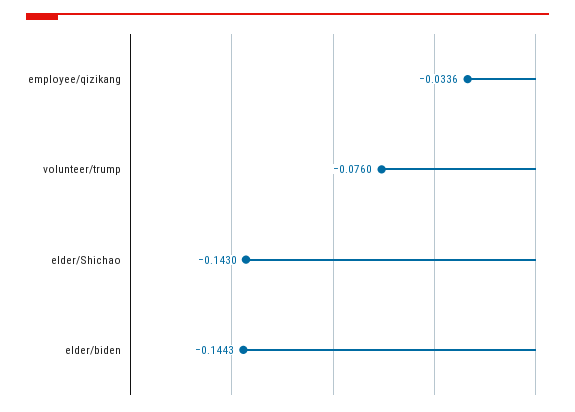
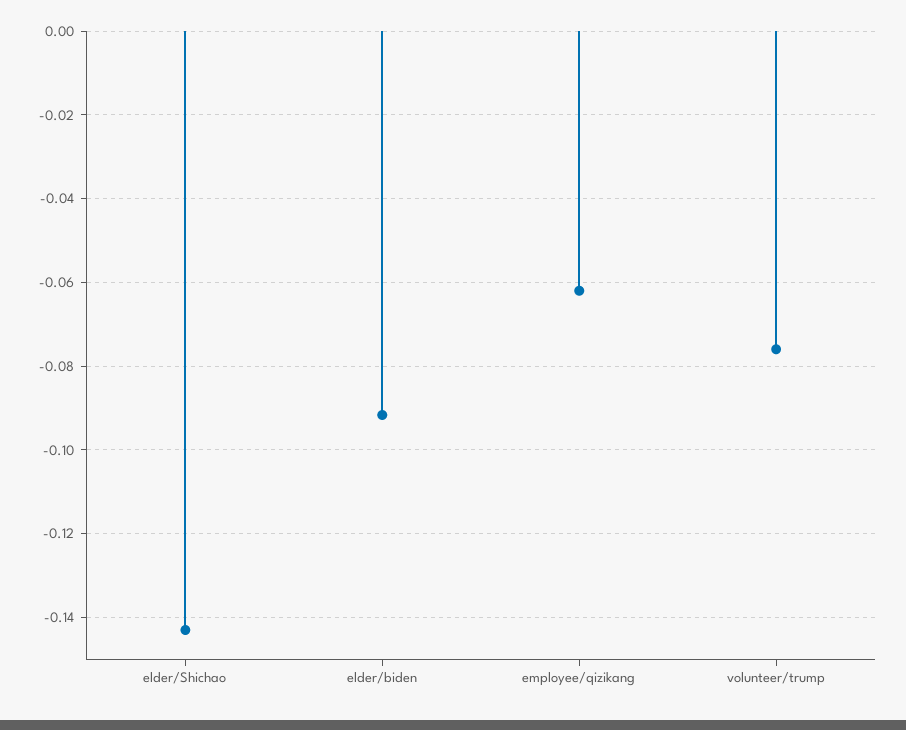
employee/qizikang: -0.0336 -> -0.062
elder/biden: -0.1443 -> -0.092

